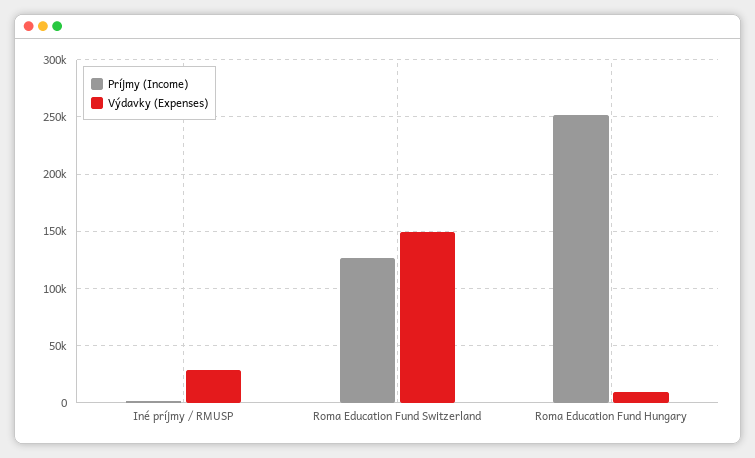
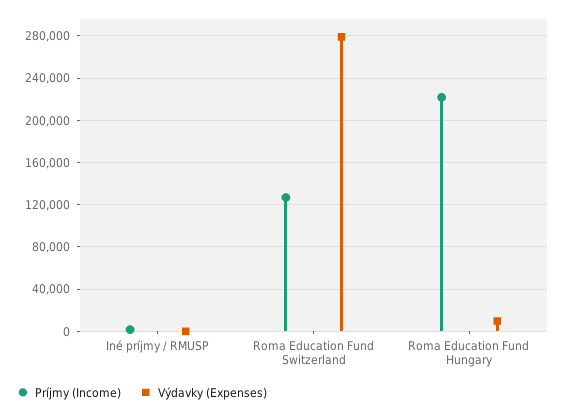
Výdavky (Expenses), Iné príjmy / RMUSP: 30000 -> 0
Výdavky (Expenses), Roma Education Fund Switzerland: 150000 -> 280000
Príjmy (Income), Roma Education Fund Hungary: 250000 -> 220000

